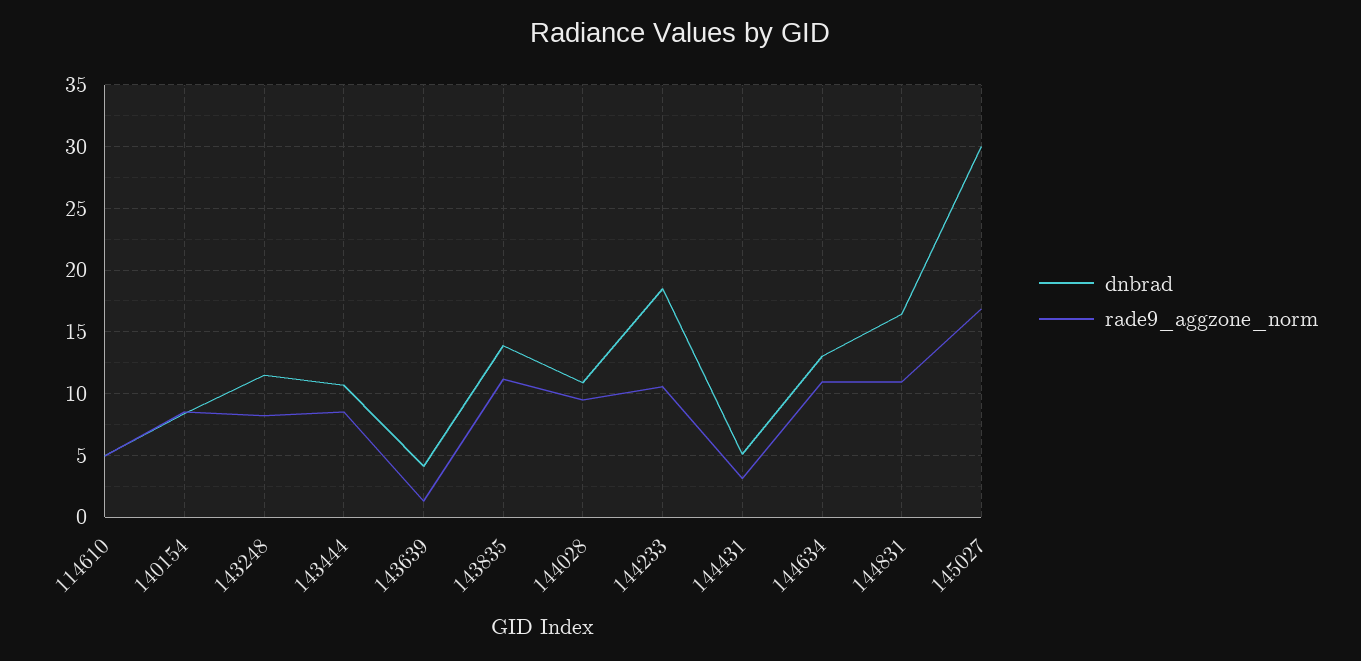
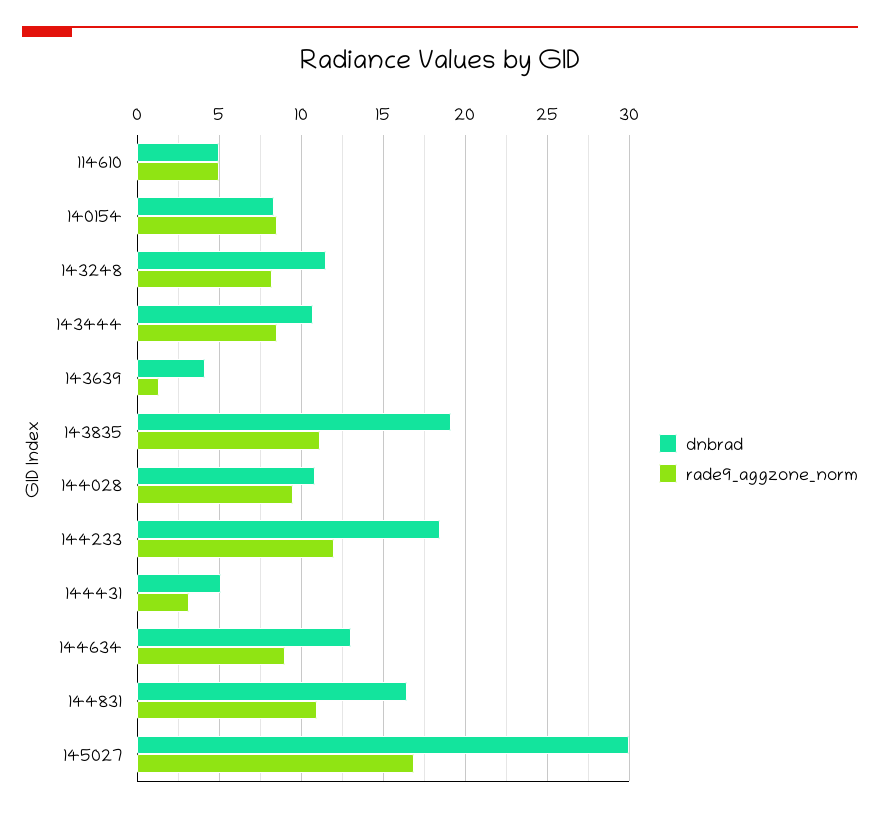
dnbrad, 143835: 14 -> 19
rade9_aggzone_norm, 144233: 10.5 -> 12
rade9_aggzone_norm, 144634: 11 -> 9

